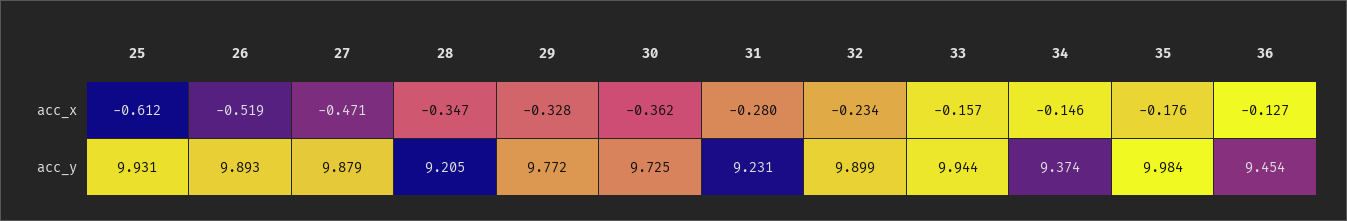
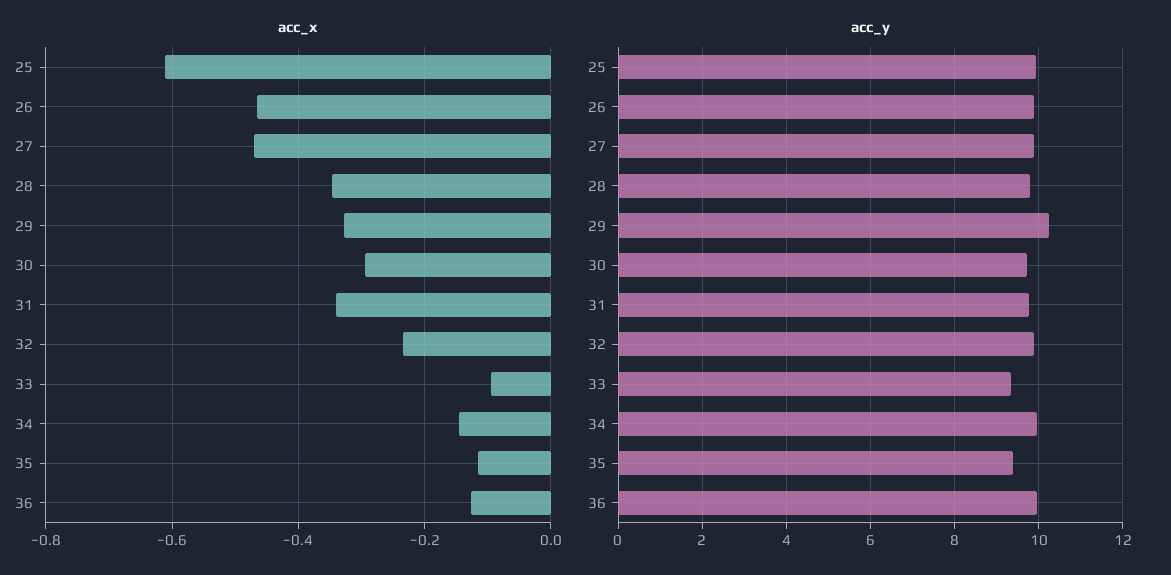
acc_x, 26: -0.519 -> -0.46
acc_x, 30: -0.362 -> -0.3
acc_x, 31: -0.28 -> -0.34
acc_x, 33: -0.157 -> -0.1
acc_x, 35: -0.176 -> -0.12
acc_y, 28: 9.205 -> 9.8
acc_y, 29: 9.772 -> 10.2
acc_y, 31: 9.231 -> 9.8
acc_y, 33: 9.944 -> 9.4
acc_y, 34: 9.374 -> 10
acc_y, 35: 9.984 -> 9.4
acc_y, 36: 9.454 -> 10

